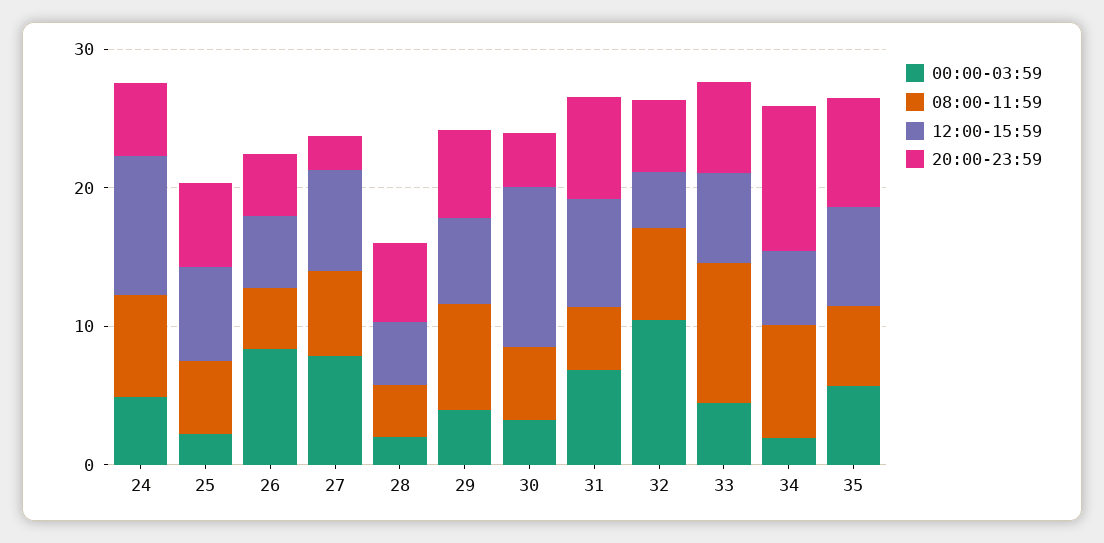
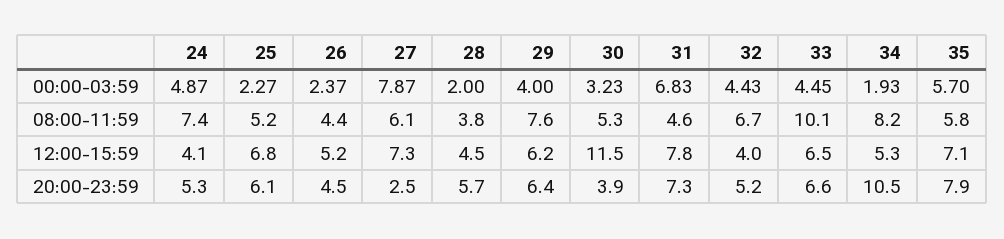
12:00-15:59, 24: 10 -> 4.1
00:00-03:59, 26: 8 -> 2.37
00:00-03:59, 32: 10 -> 4.43

